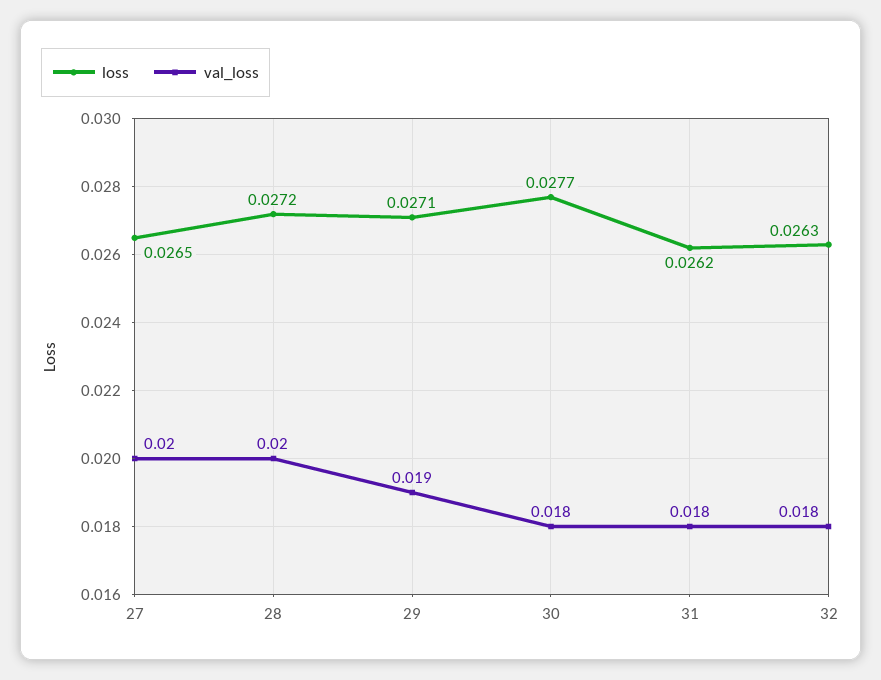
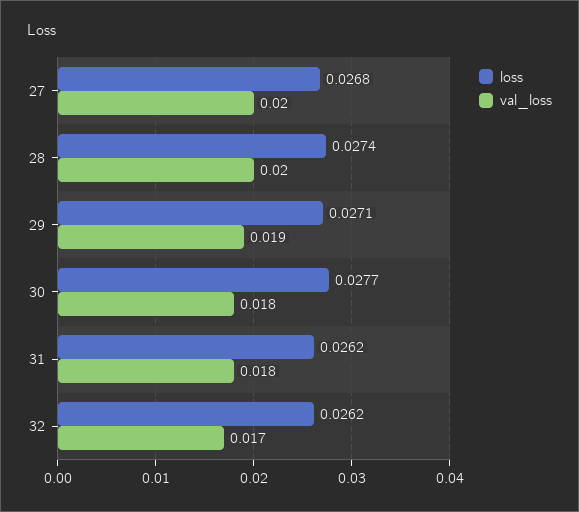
loss, 27: 0.0265 -> 0.0268
loss, 28: 0.0272 -> 0.0274
loss, 32: 0.0263 -> 0.0262
val_loss, 32: 0.018 -> 0.017

